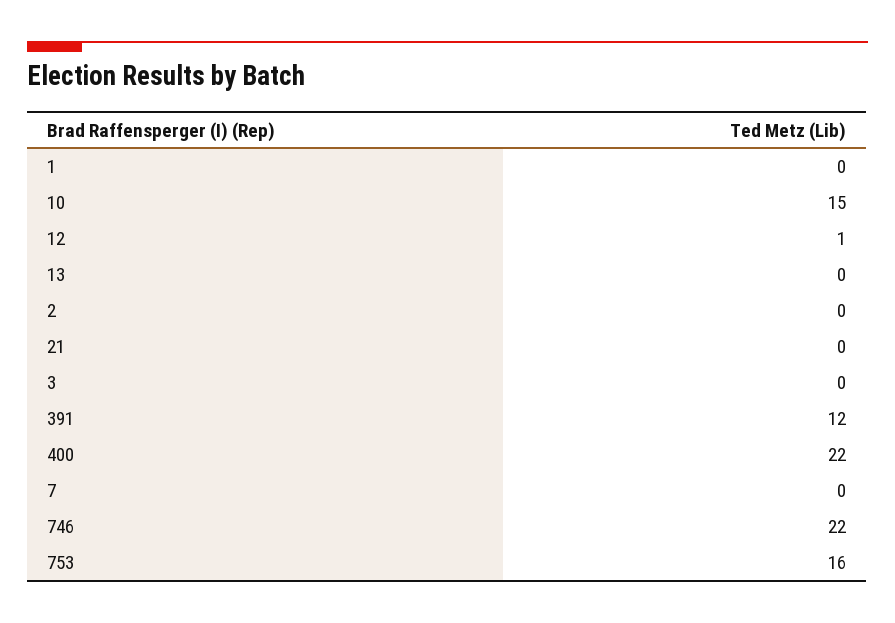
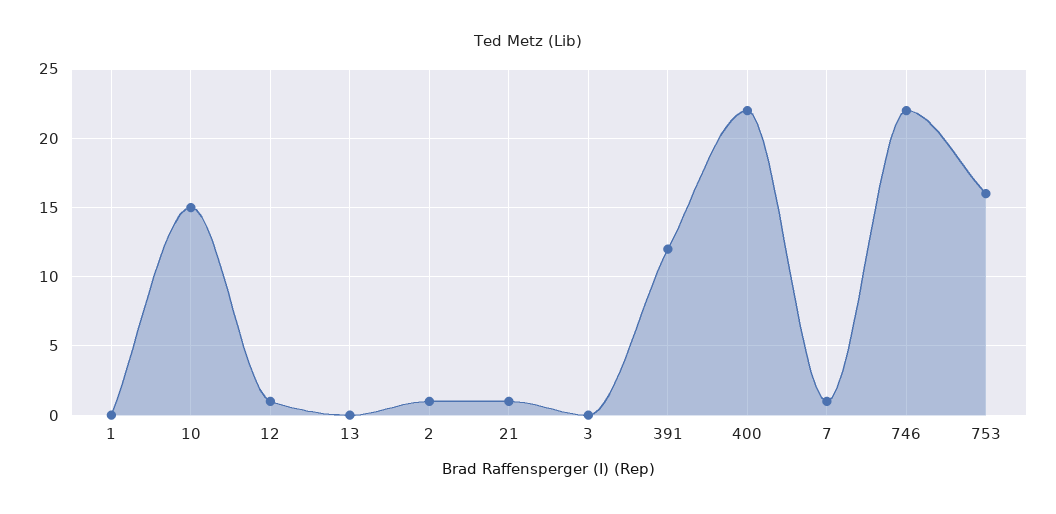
2: 0 -> 1
21: 0 -> 1
7: 0 -> 1

